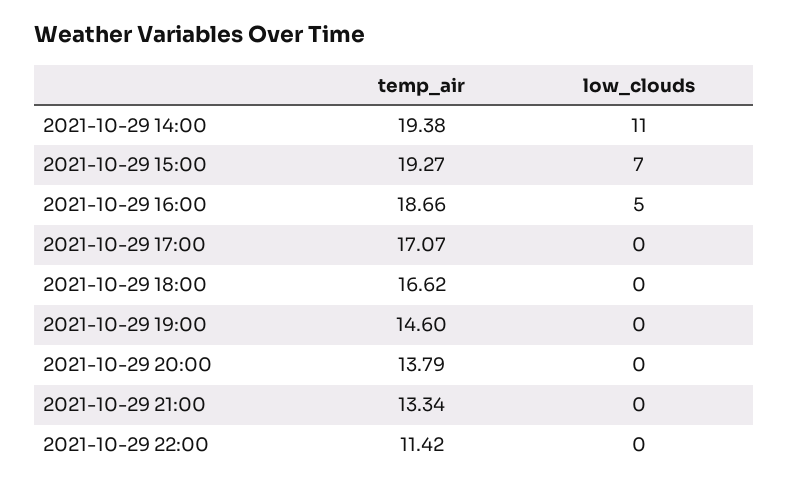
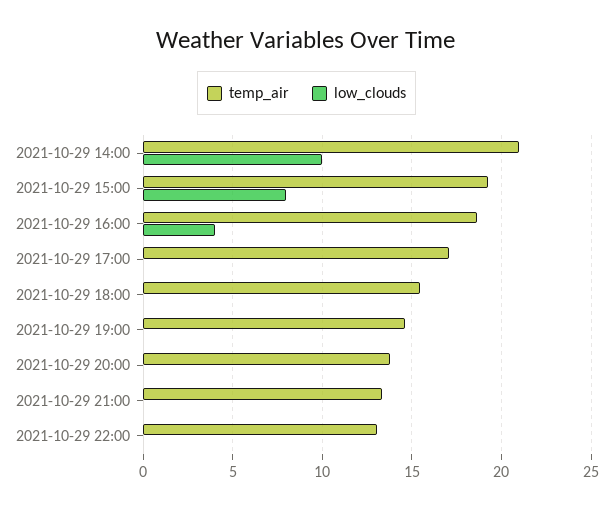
temp_air, 2021-10-29 14:00: 19.38 -> 21
low_clouds, 2021-10-29 14:00: 11 -> 10
low_clouds, 2021-10-29 15:00: 7 -> 8
low_clouds, 2021-10-29 16:00: 5 -> 4
temp_air, 2021-10-29 18:00: 16.62 -> 15.5
temp_air, 2021-10-29 22:00: 11.42 -> 13

